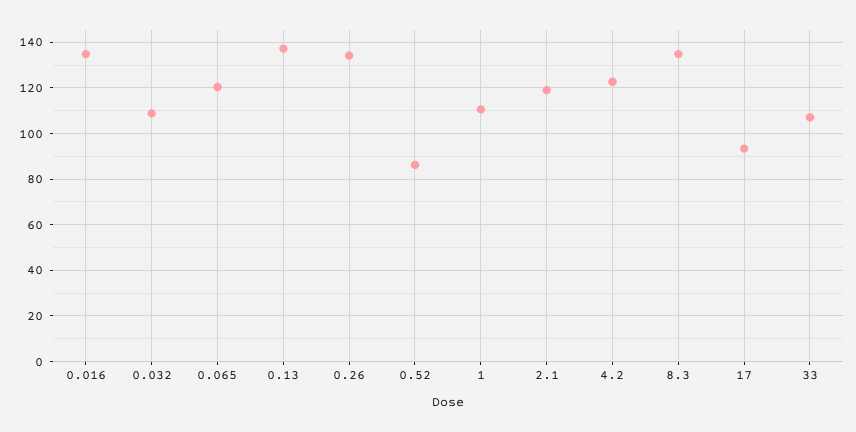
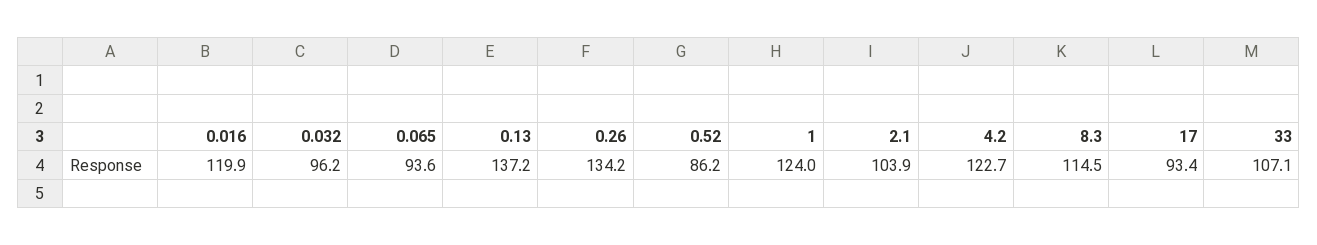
0.016: 135 -> 119.9
0.032: 110 -> 96.2
0.065: 120 -> 93.6
1: 110 -> 124
2.1: 120 -> 103.9
8.3: 135 -> 114.5

